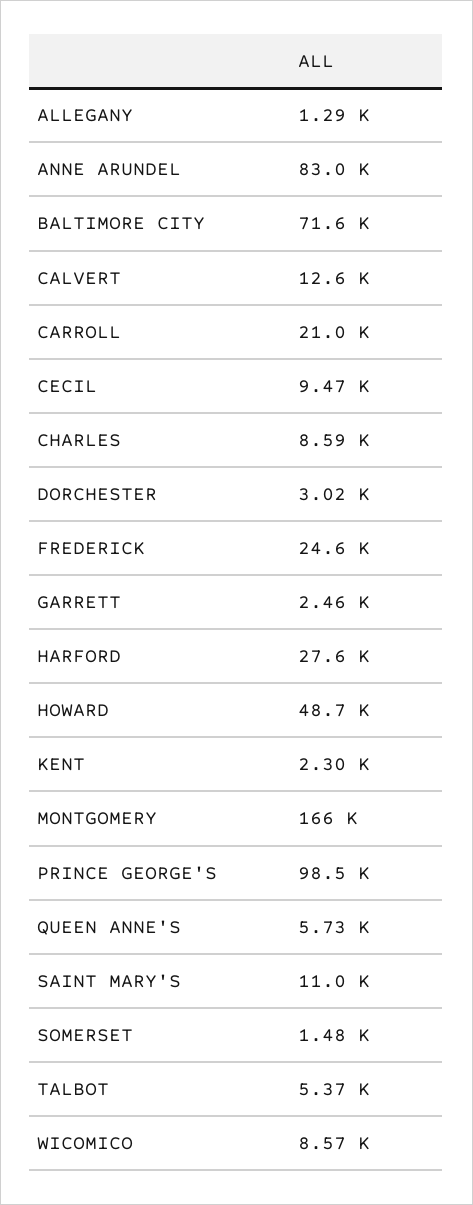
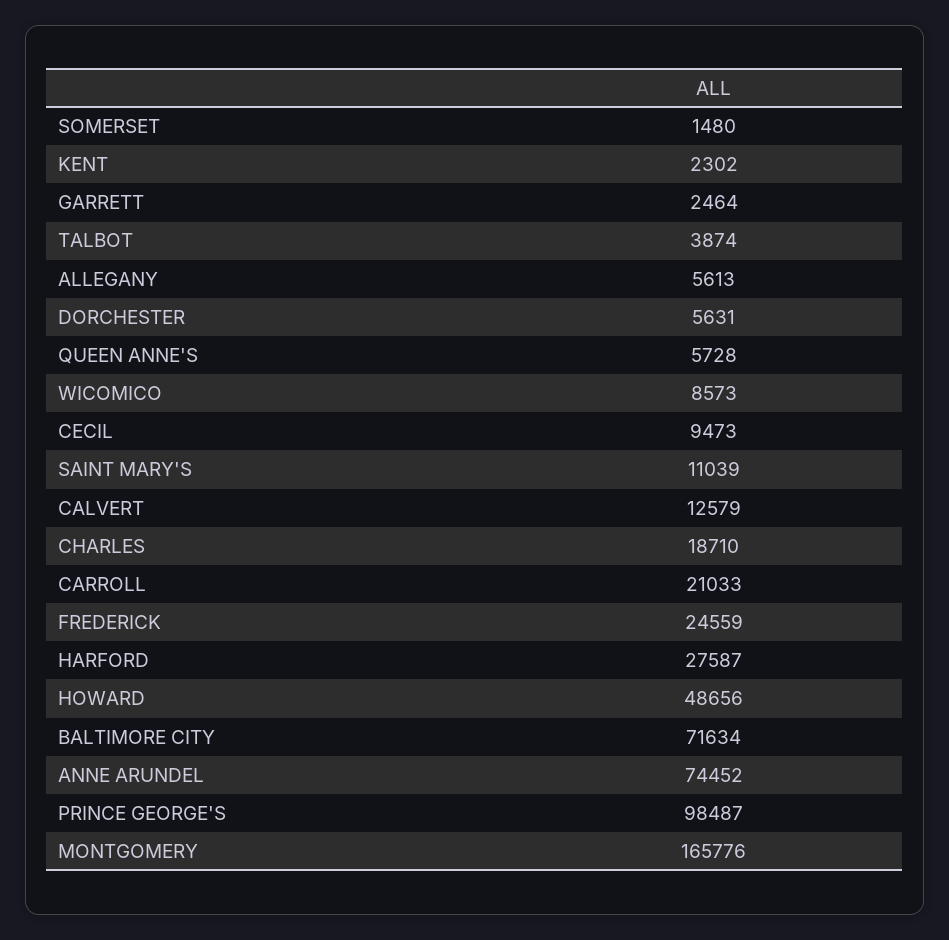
ALLEGANY: 1290 -> 5613
ANNE ARUNDEL: 83000 -> 74452
CHARLES: 8590 -> 18710
DORCHESTER: 3020 -> 5631
TALBOT: 5370 -> 3874

